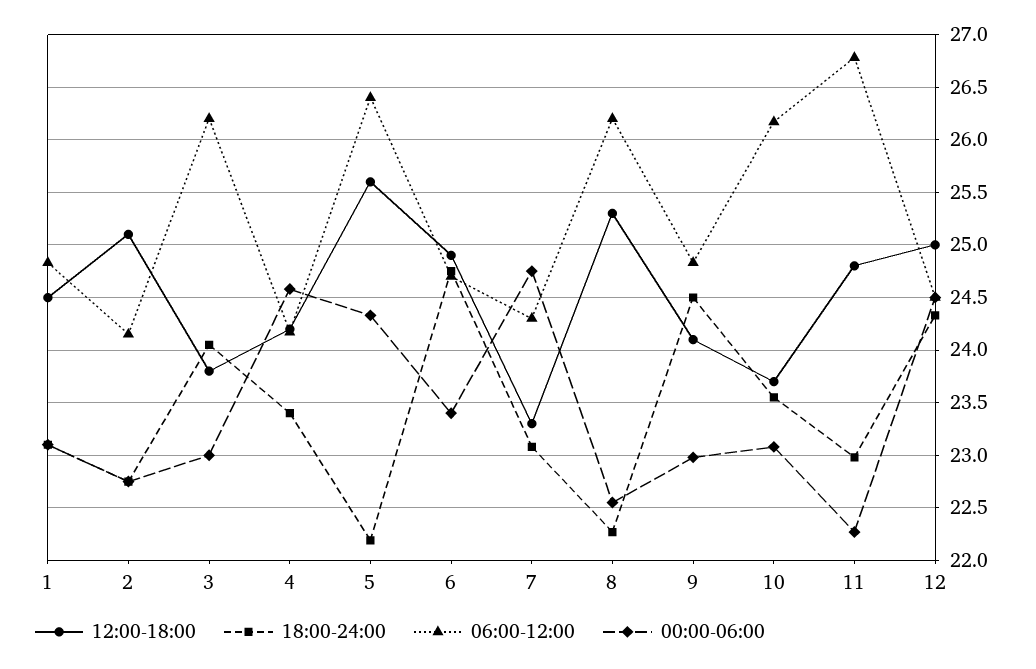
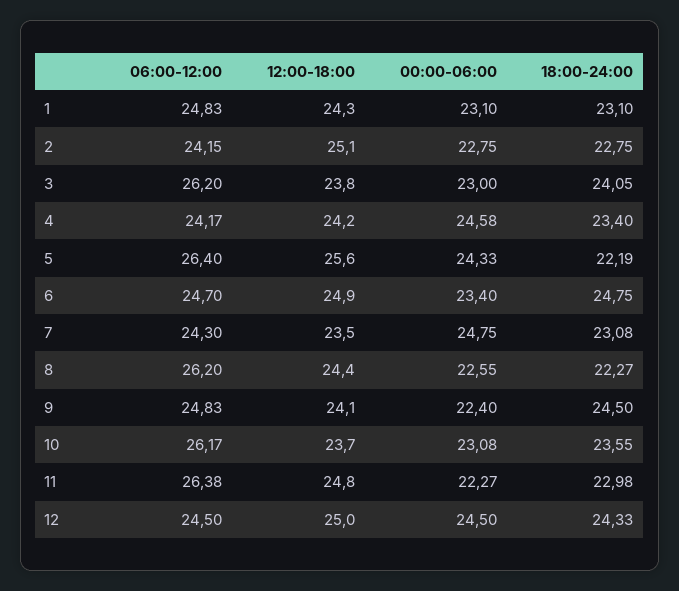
12:00-18:00, 1: 24.5 -> 24.3
12:00-18:00, 7: 23.3 -> 23.5
12:00-18:00, 8: 25.3 -> 24.4
00:00-06:00, 9: 23 -> 22.4
06:00-12:00, 11: 26.8 -> 26.38

